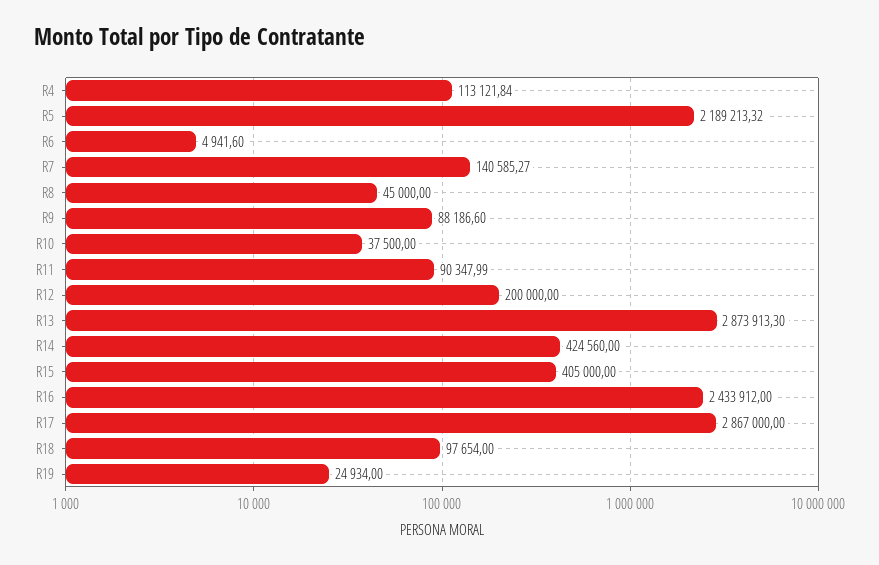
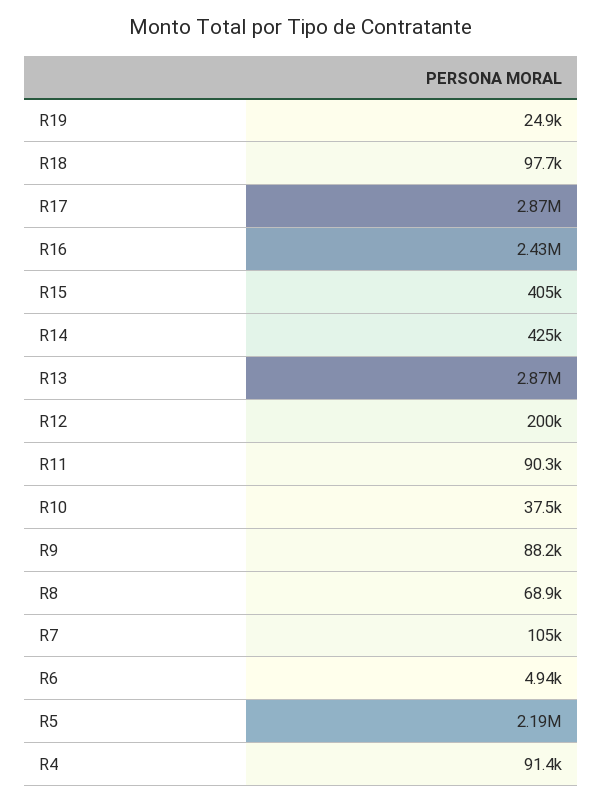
R4: 113121.84 -> 91400
R7: 140585.27 -> 105000
R8: 45000 -> 68900

